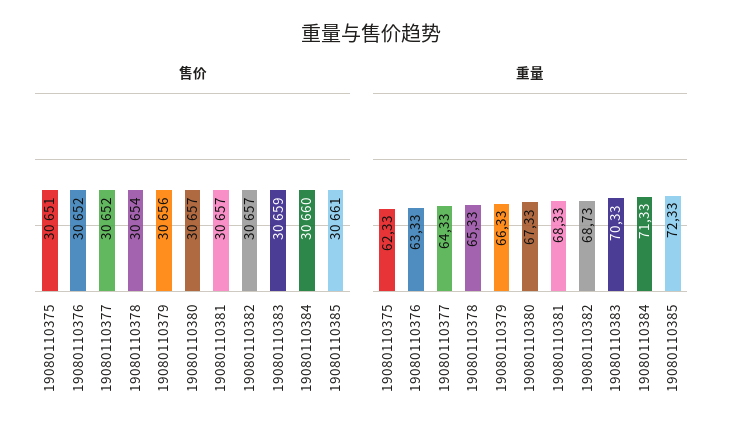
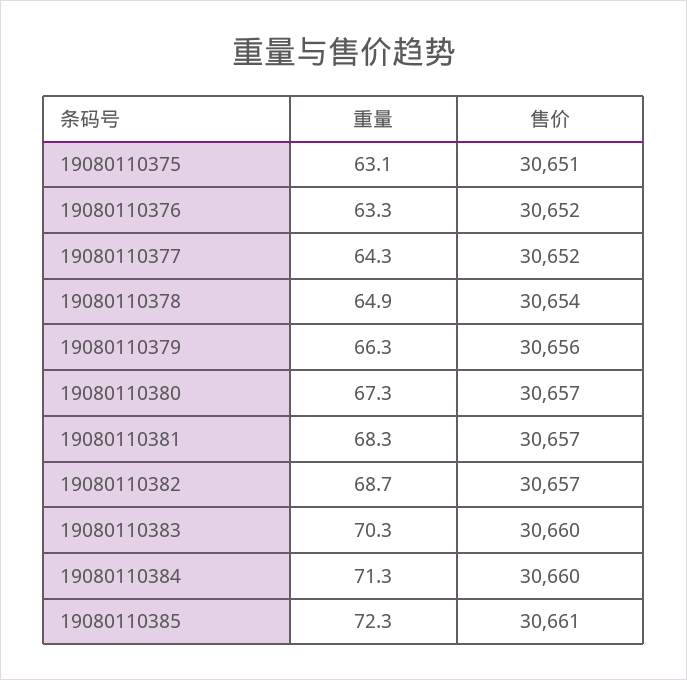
售价, 19080110383: 30659 -> 30660
重量, 19080110375: 62.33 -> 63.1
重量, 19080110378: 65.33 -> 64.9

